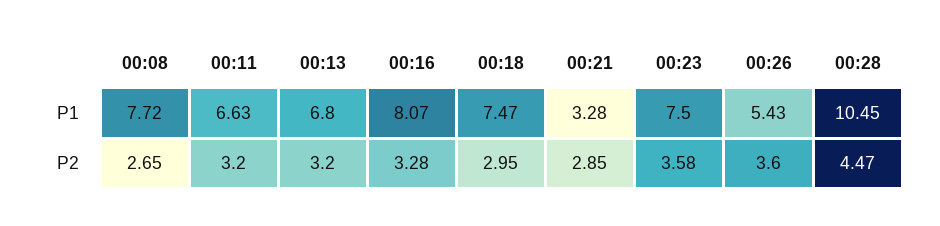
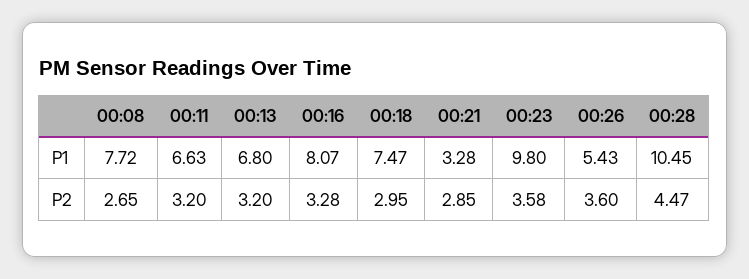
00:23, P1: 7.5 -> 9.8

